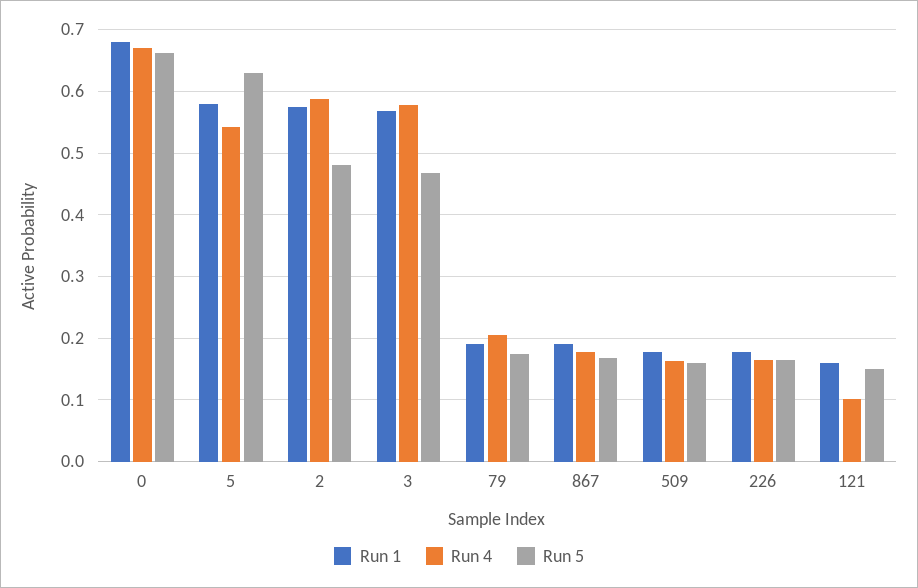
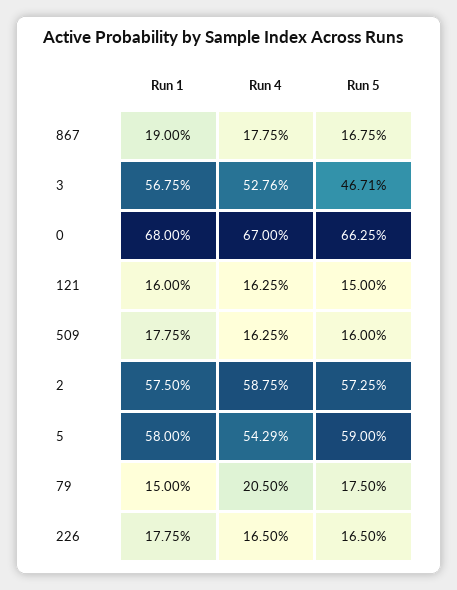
Run 5, 5: 0.63 -> 0.59
Run 5, 2: 0.48 -> 0.5725
Run 4, 3: 0.58 -> 0.5276
Run 1, 79: 0.19 -> 0.15
Run 4, 121: 0.1 -> 0.1625

